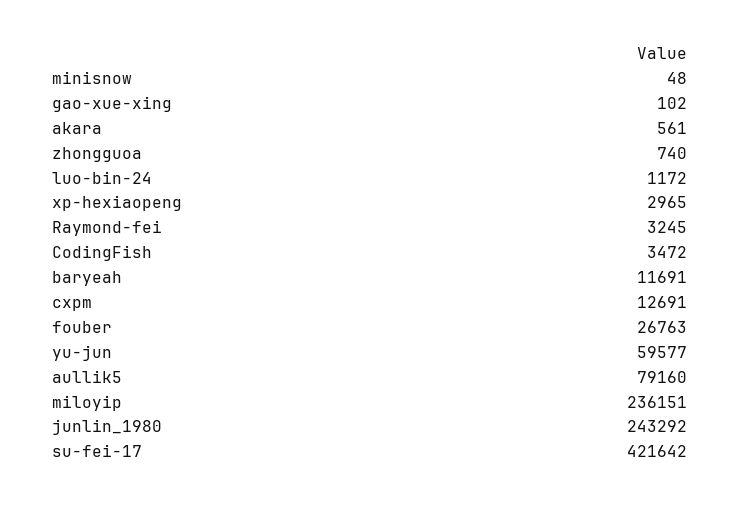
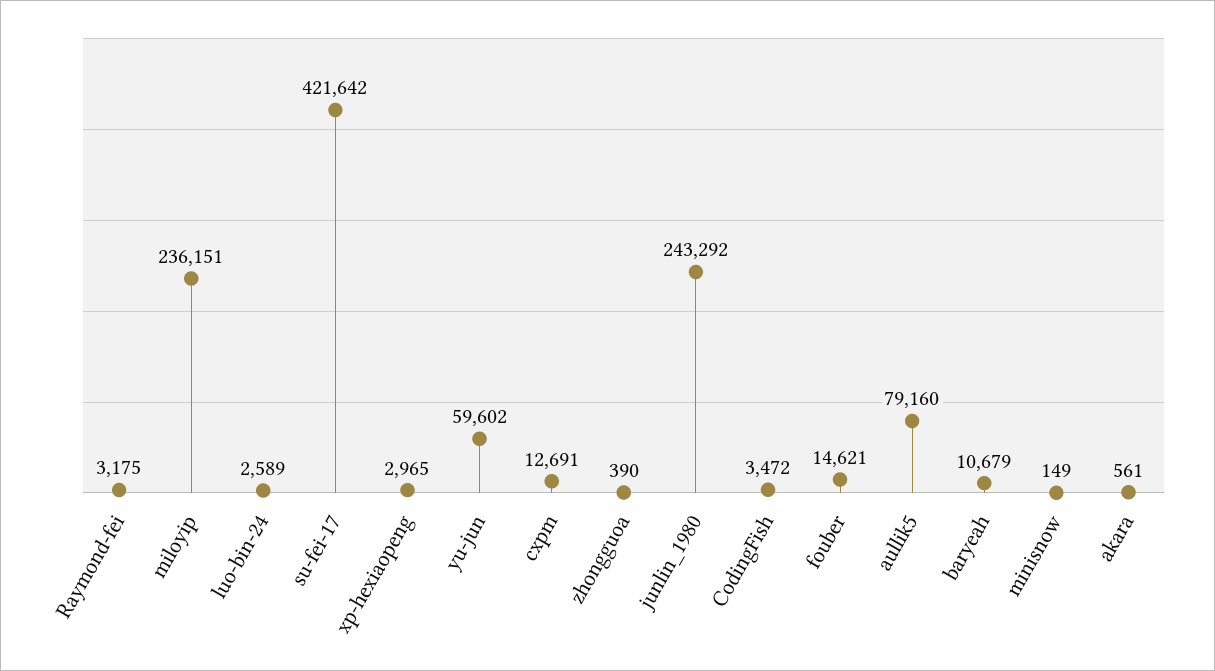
minisnow: 48 -> 149
gao-xue-xing: 102 -> none
zhongguoa: 740 -> 390
luo-bin-24: 1172 -> 2589
Raymond-fei: 3245 -> 3175
baryeah: 11691 -> 10679
fouber: 26763 -> 14621
yu-jun: 59577 -> 59602

